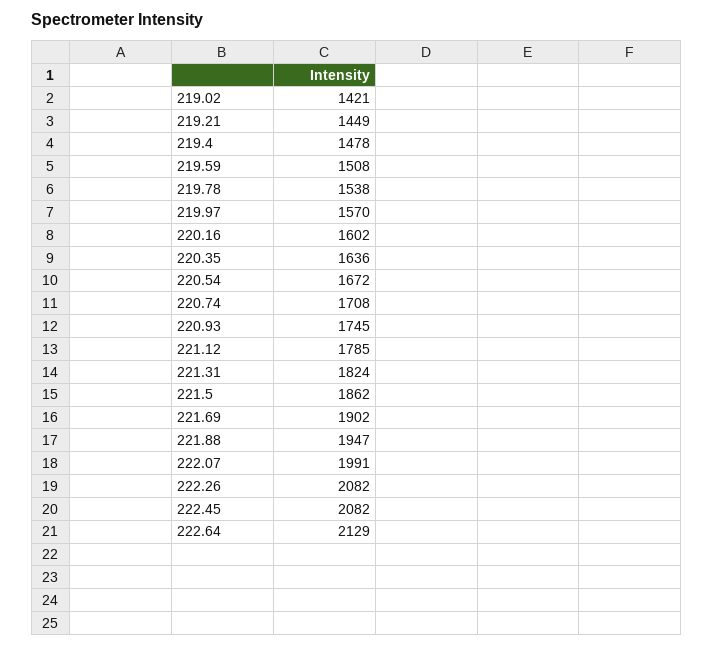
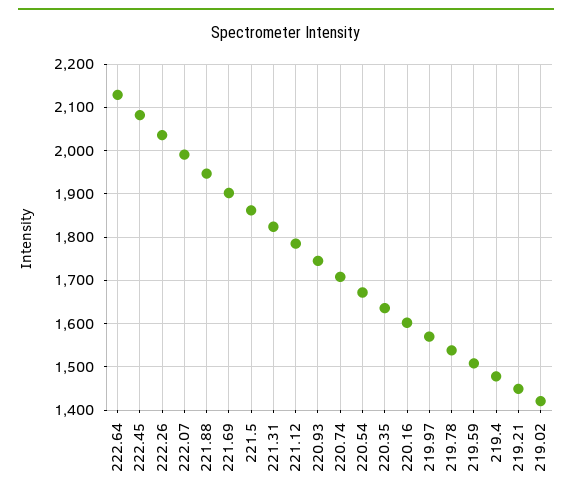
222.26: 2082 -> 2040

